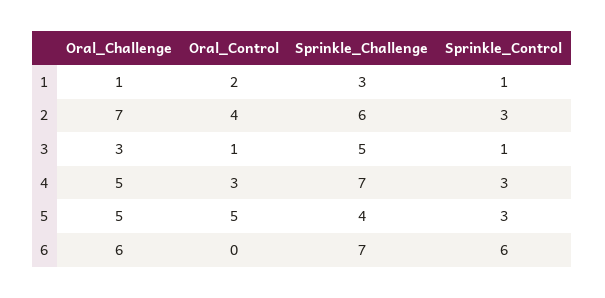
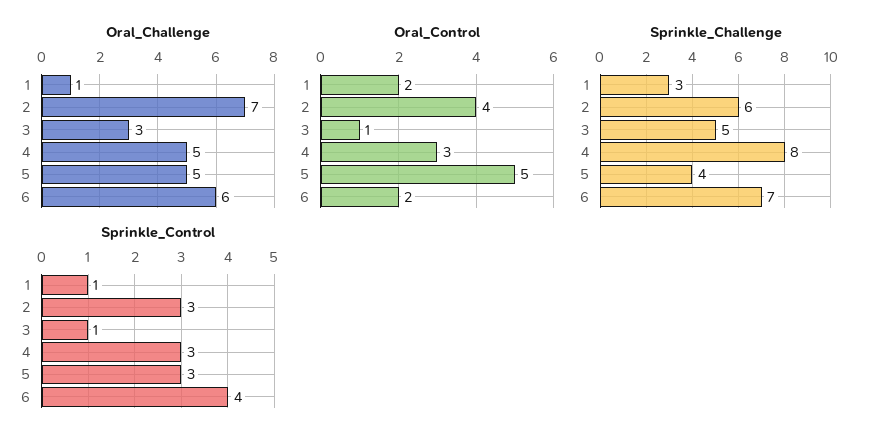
Sprinkle_Challenge, 4: 7 -> 8
Oral_Control, 6: 0 -> 2
Sprinkle_Control, 6: 6 -> 4

